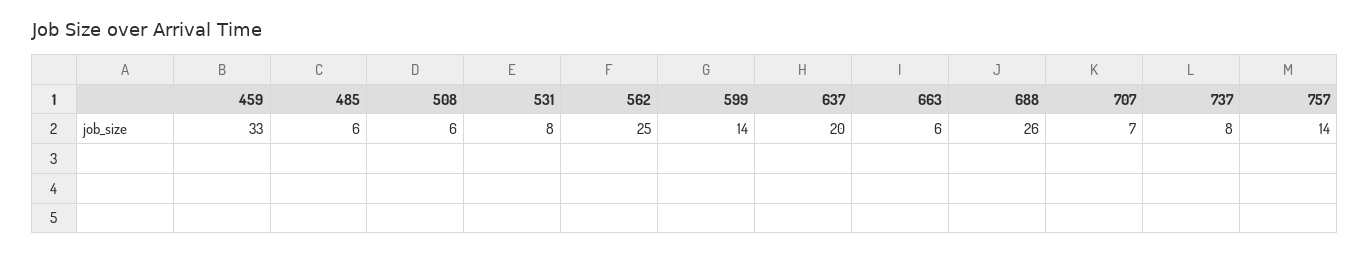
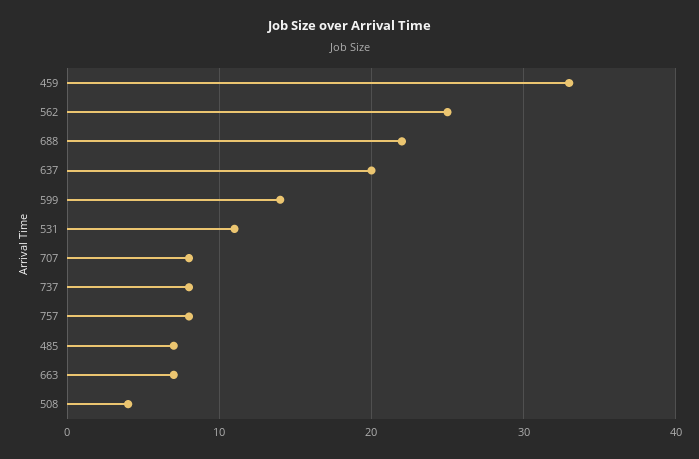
485: 6 -> 7
508: 6 -> 4
531: 8 -> 11
663: 6 -> 7
688: 26 -> 22
707: 7 -> 8
757: 14 -> 8

